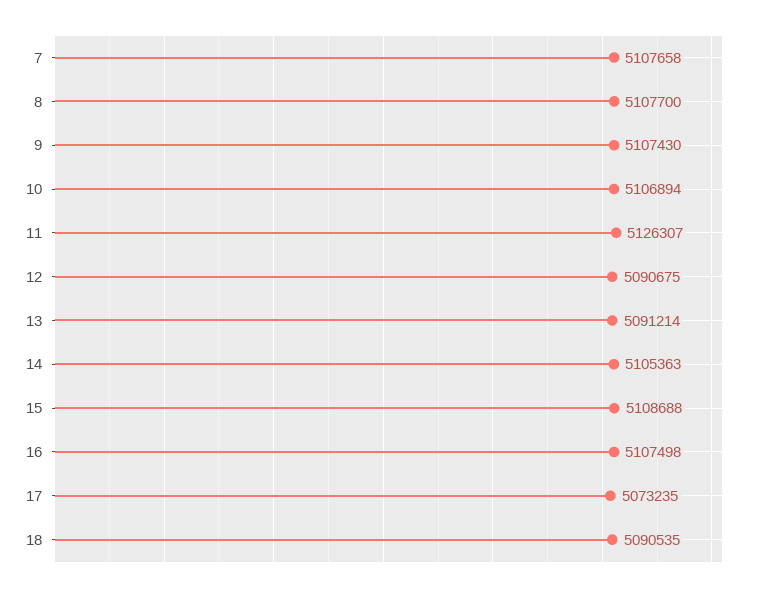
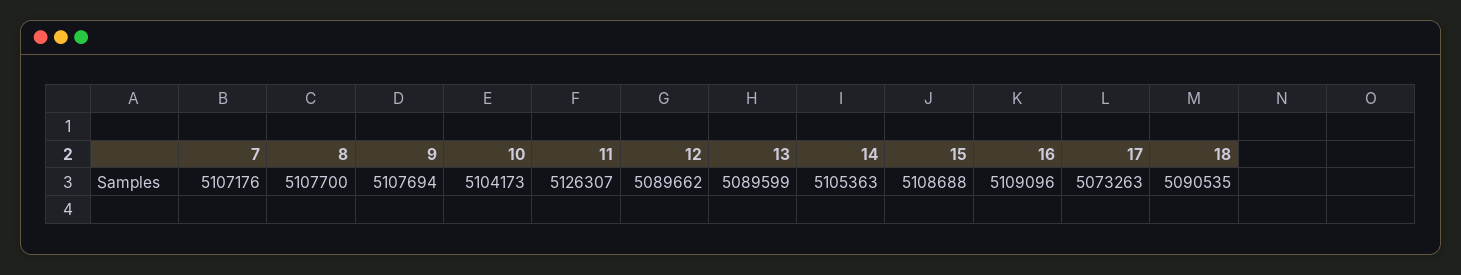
7: 5107658 -> 5107176
9: 5107430 -> 5107694
10: 5106894 -> 5104173
12: 5090675 -> 5089662
13: 5091214 -> 5089599
16: 5107498 -> 5109096
17: 5073235 -> 5073263

